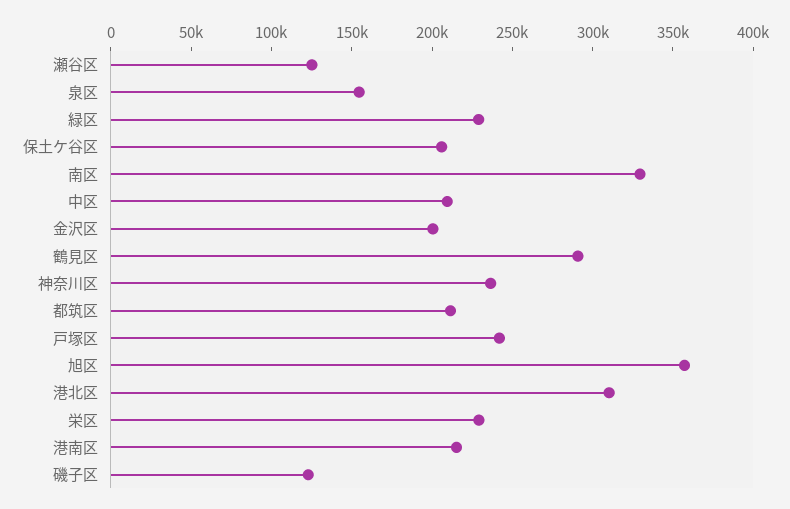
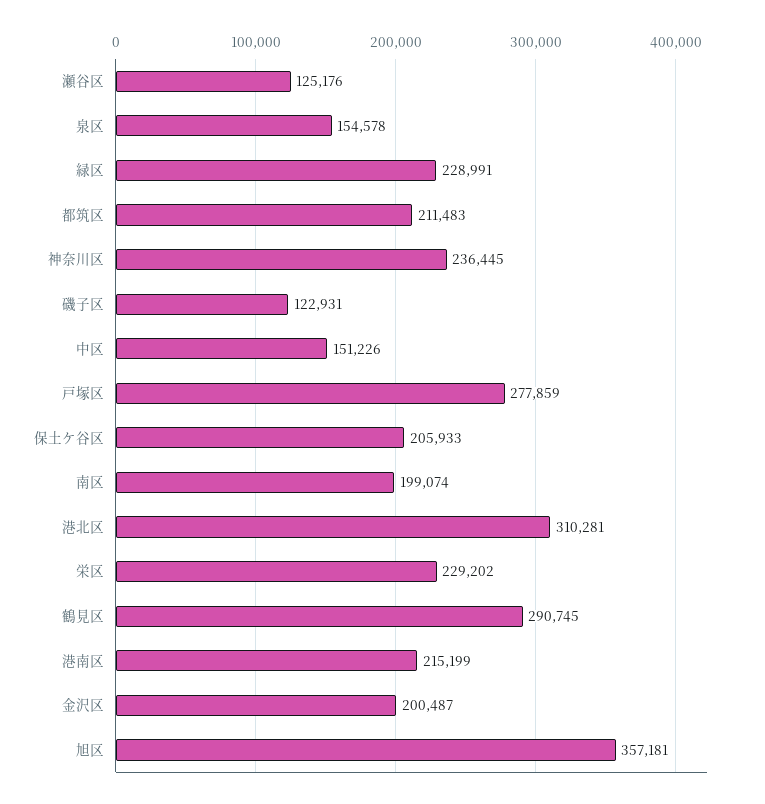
南区: 330000 -> 199074
中区: 210000 -> 151226
戸塚区: 240000 -> 277859

